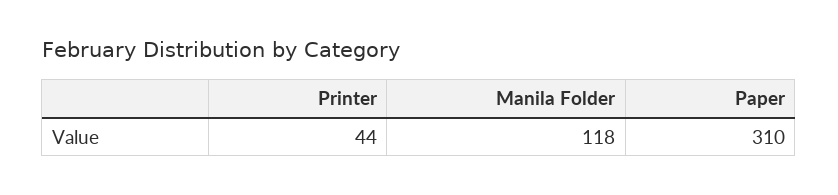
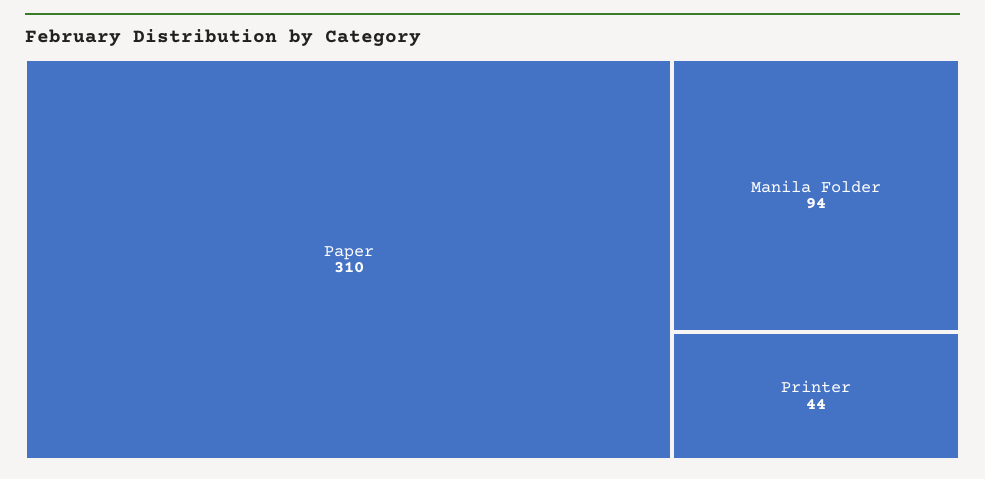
Manila Folder: 118 -> 94

